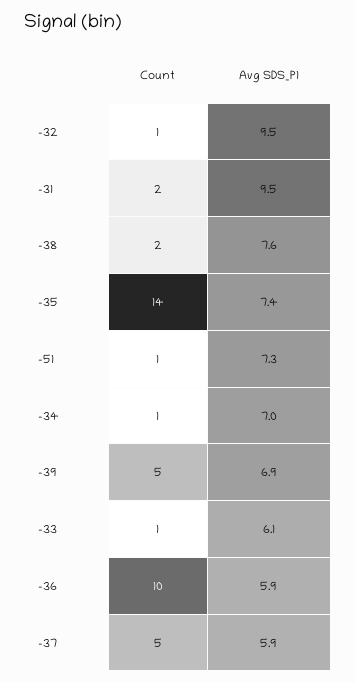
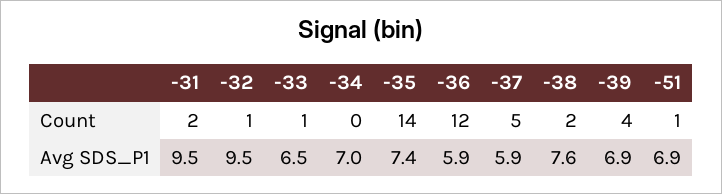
Avg SDS_P1, -51: 7.3 -> 6.9
Count, -34: 1 -> 0
Count, -39: 5 -> 4
Avg SDS_P1, -33: 6.1 -> 6.5
Count, -36: 10 -> 12

